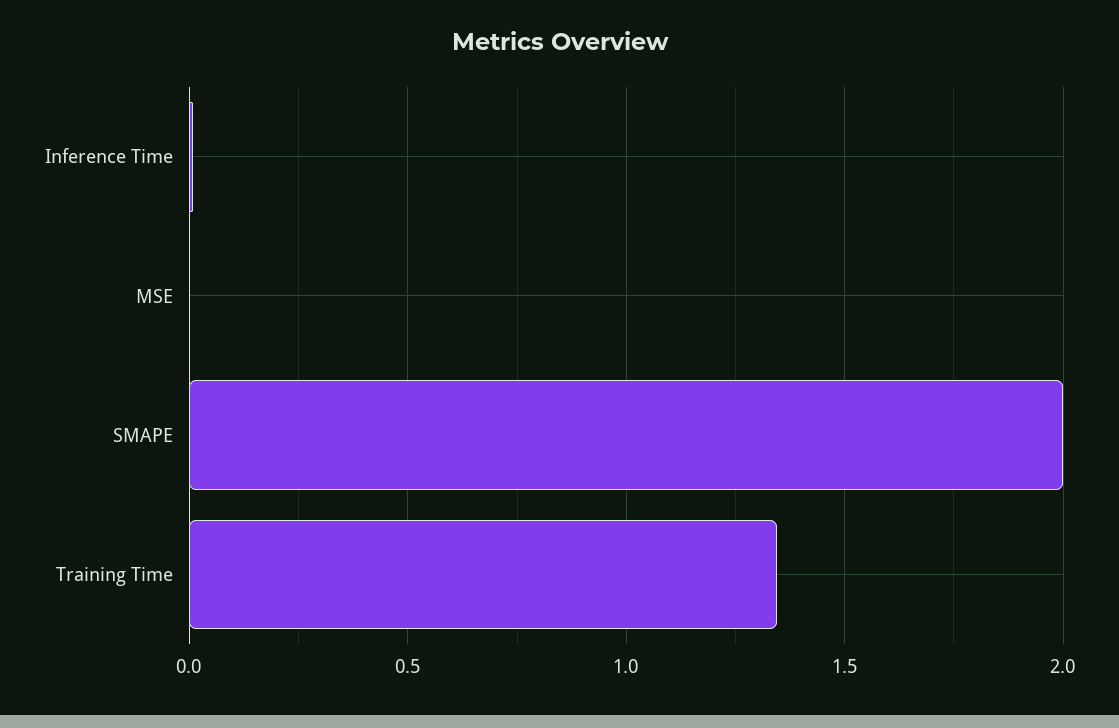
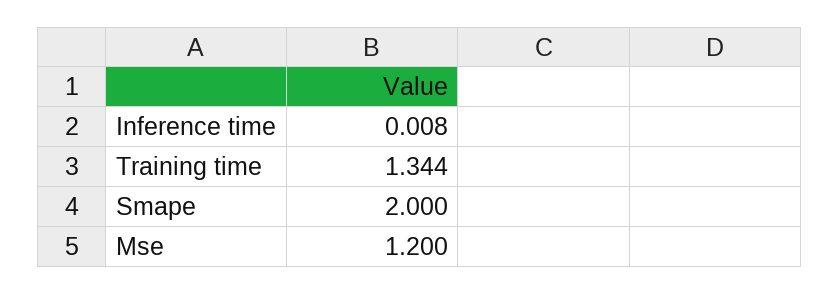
MSE: 0 -> 1.2

